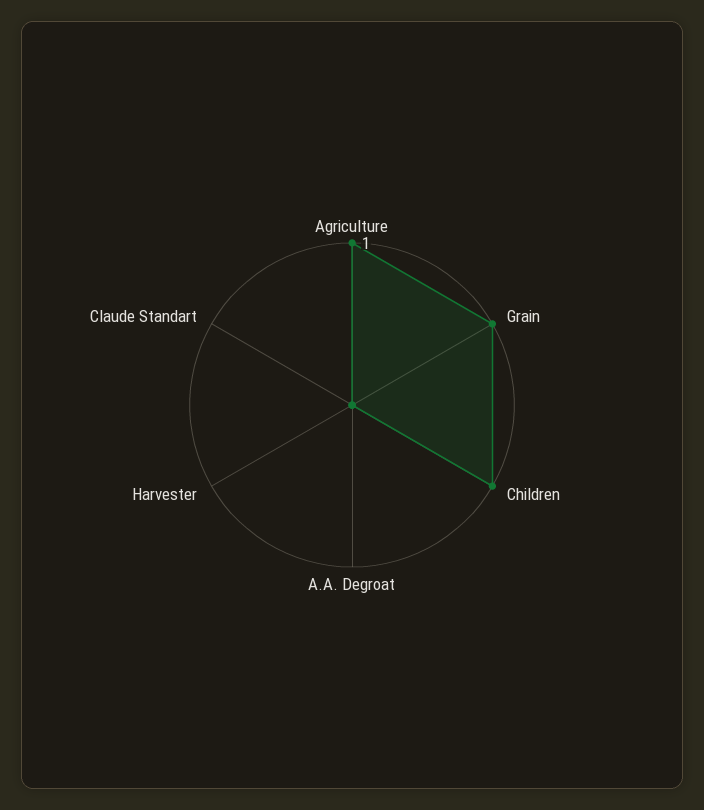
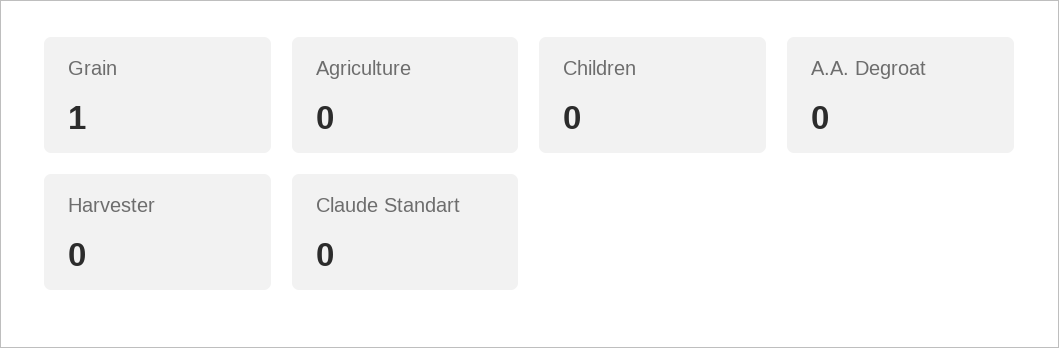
Agriculture: 1 -> 0
Children: 1 -> 0

